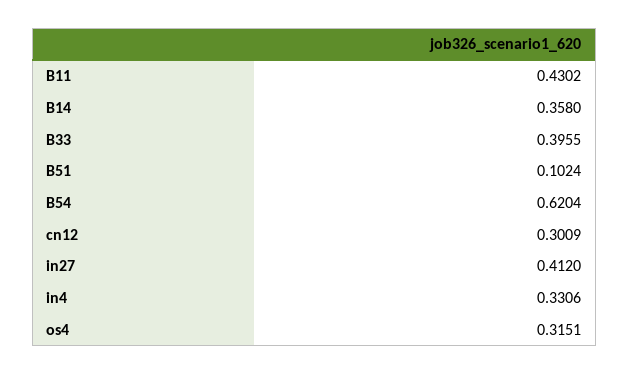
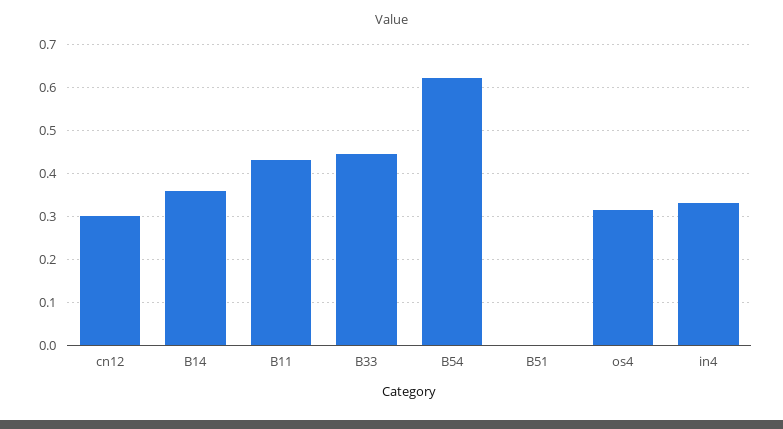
B33: 0.3955 -> 0.44
B51: 0.1024 -> 0
in27: 0.412 -> none

